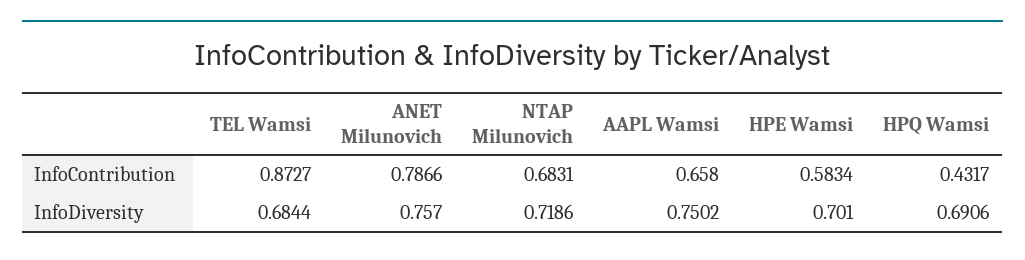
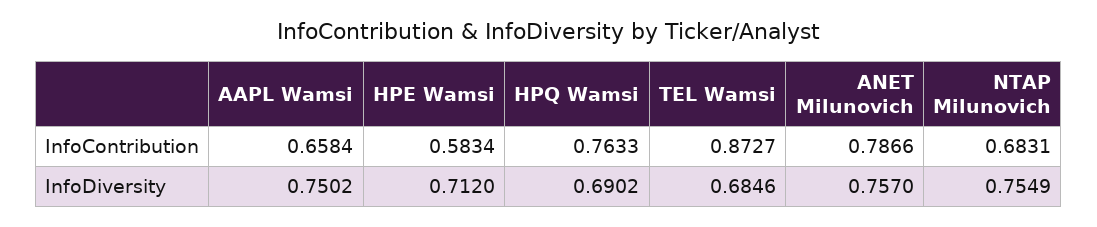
AAPL Wamsi, InfoContribution: 0.658 -> 0.6584
HPQ Wamsi, InfoContribution: 0.4317 -> 0.7633
TEL Wamsi, InfoDiversity: 0.6844 -> 0.6846
NTAP Milunovich, InfoDiversity: 0.7186 -> 0.7549
HPE Wamsi, InfoDiversity: 0.701 -> 0.712
HPQ Wamsi, InfoDiversity: 0.6906 -> 0.6902

